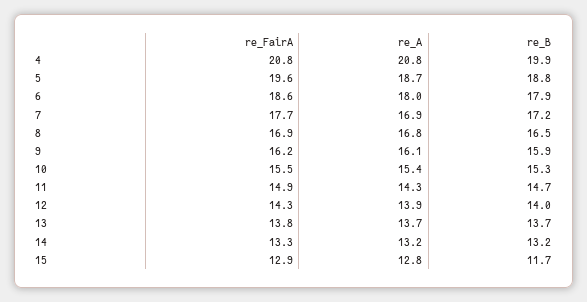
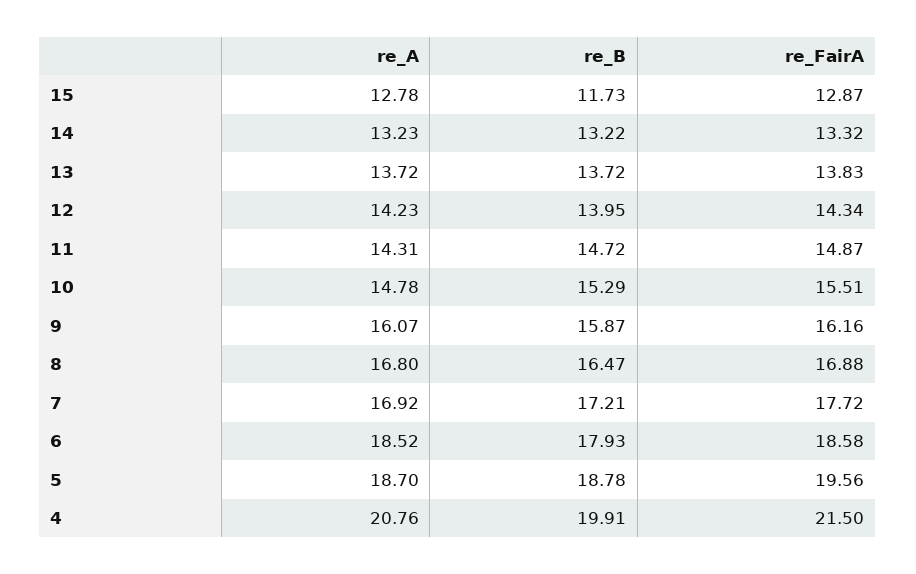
re_FairA, 4: 20.8 -> 21.5
re_A, 6: 18 -> 18.52
re_A, 10: 15.4 -> 14.78
re_A, 12: 13.9 -> 14.23

